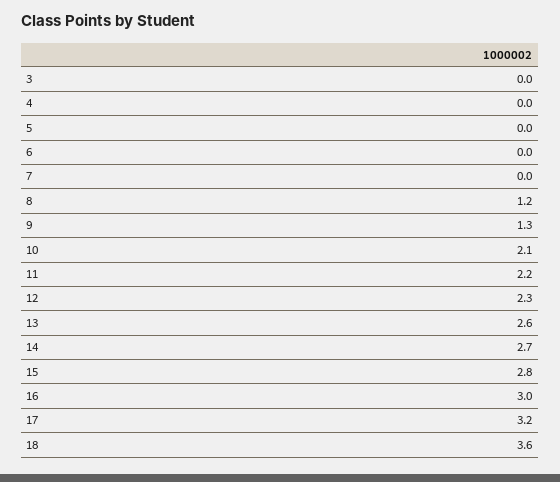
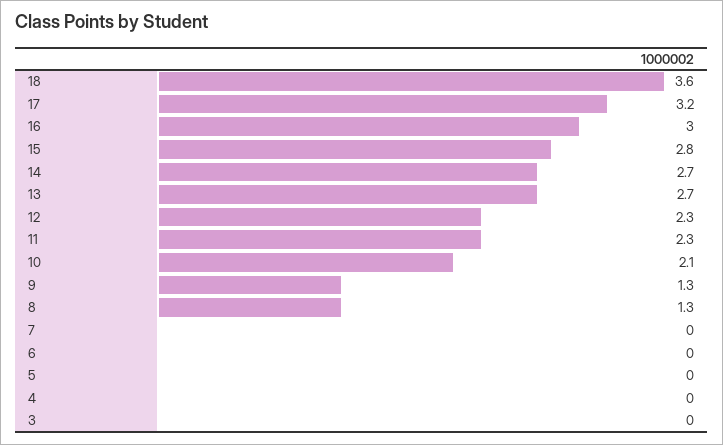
8: 1.2 -> 1.3
11: 2.2 -> 2.3
13: 2.6 -> 2.7

